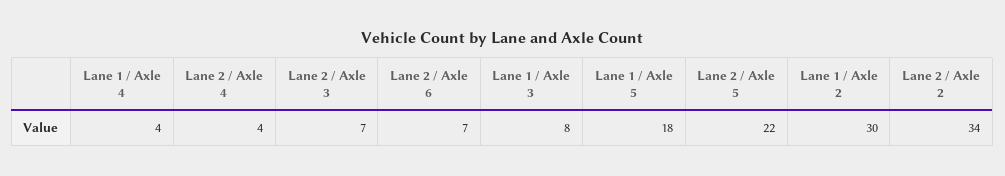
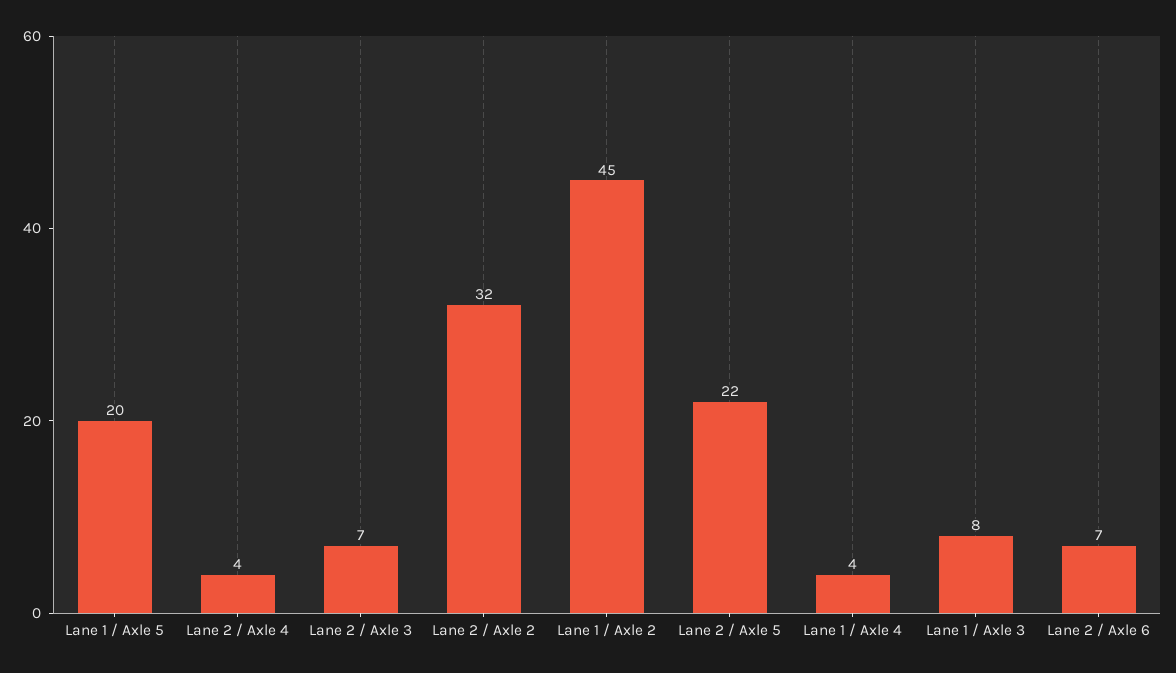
Lane 1 / Axle 5: 18 -> 20
Lane 1 / Axle 2: 30 -> 45
Lane 2 / Axle 2: 34 -> 32

